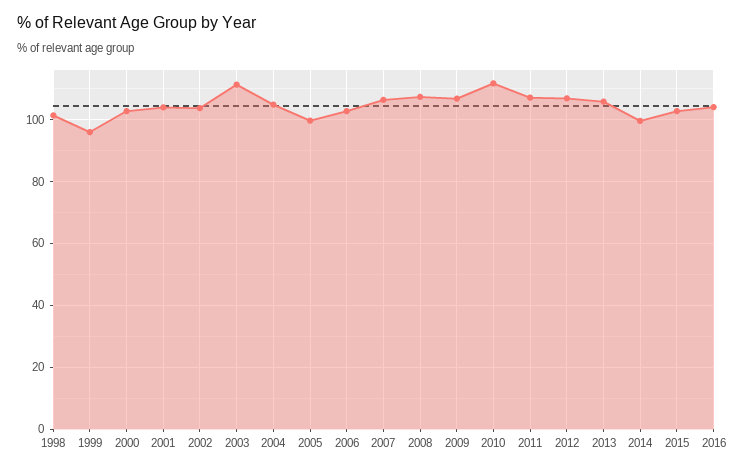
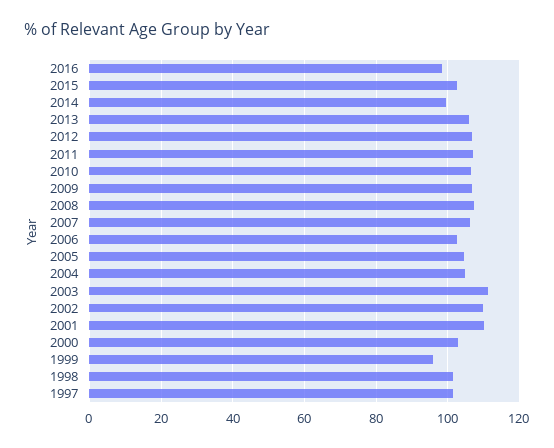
2001: 104 -> 110
2002: 104 -> 110
2005: 100 -> 104
2010: 112 -> 106
2016: 104 -> 98
1997: none -> 102

